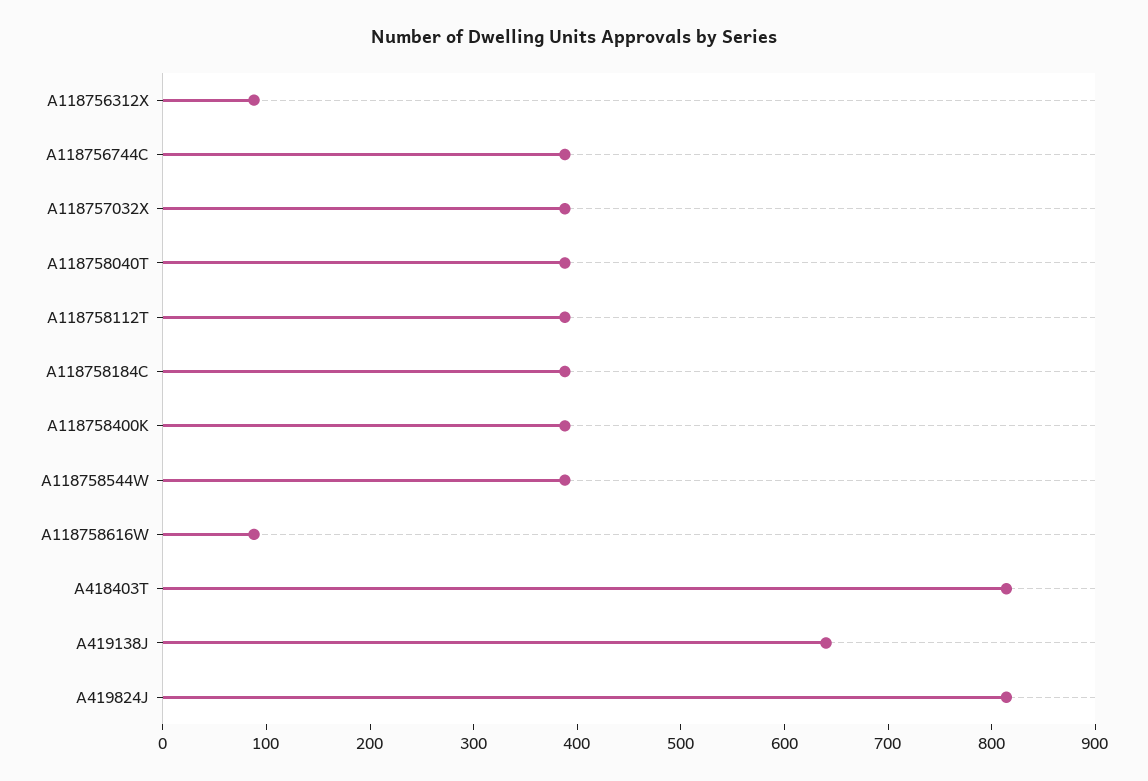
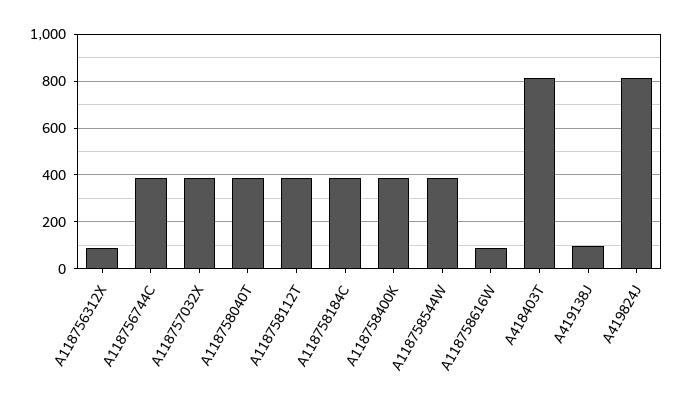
A419138J: 640 -> 100

